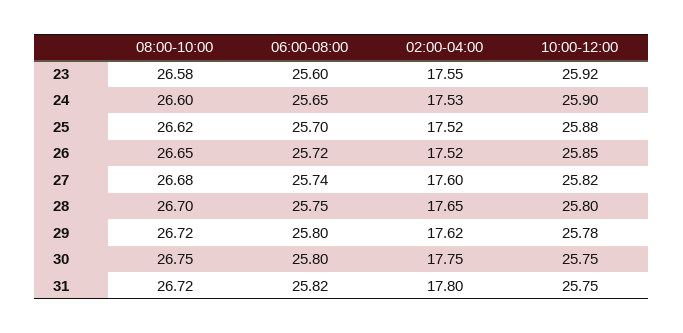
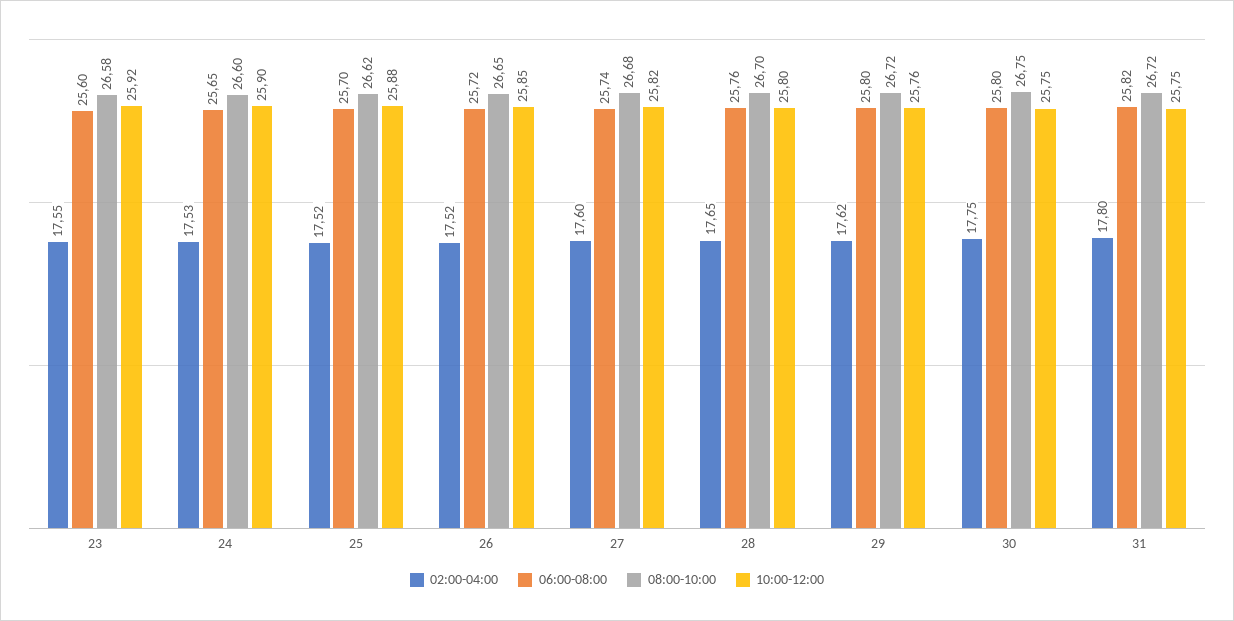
06:00-08:00, 28: 25.75 -> 25.76
10:00-12:00, 29: 25.78 -> 25.76

